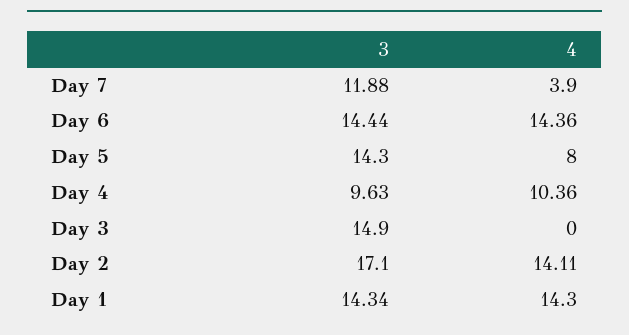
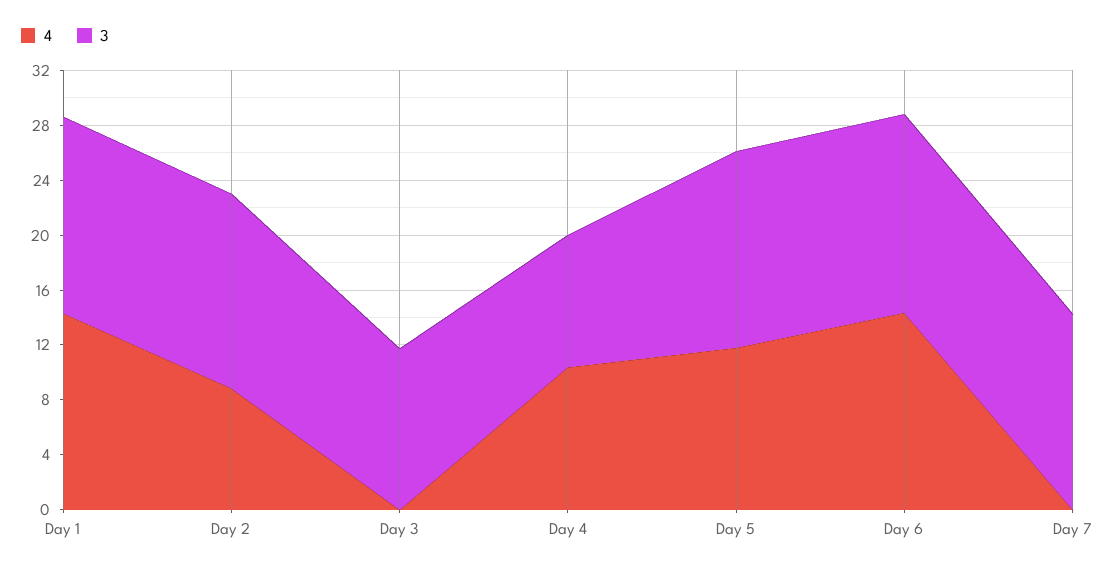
3, Day 7: 11.88 -> 14
4, Day 7: 3.9 -> 0
4, Day 5: 8 -> 12
3, Day 3: 14.9 -> 12
3, Day 2: 17.1 -> 14
4, Day 2: 14.11 -> 9

